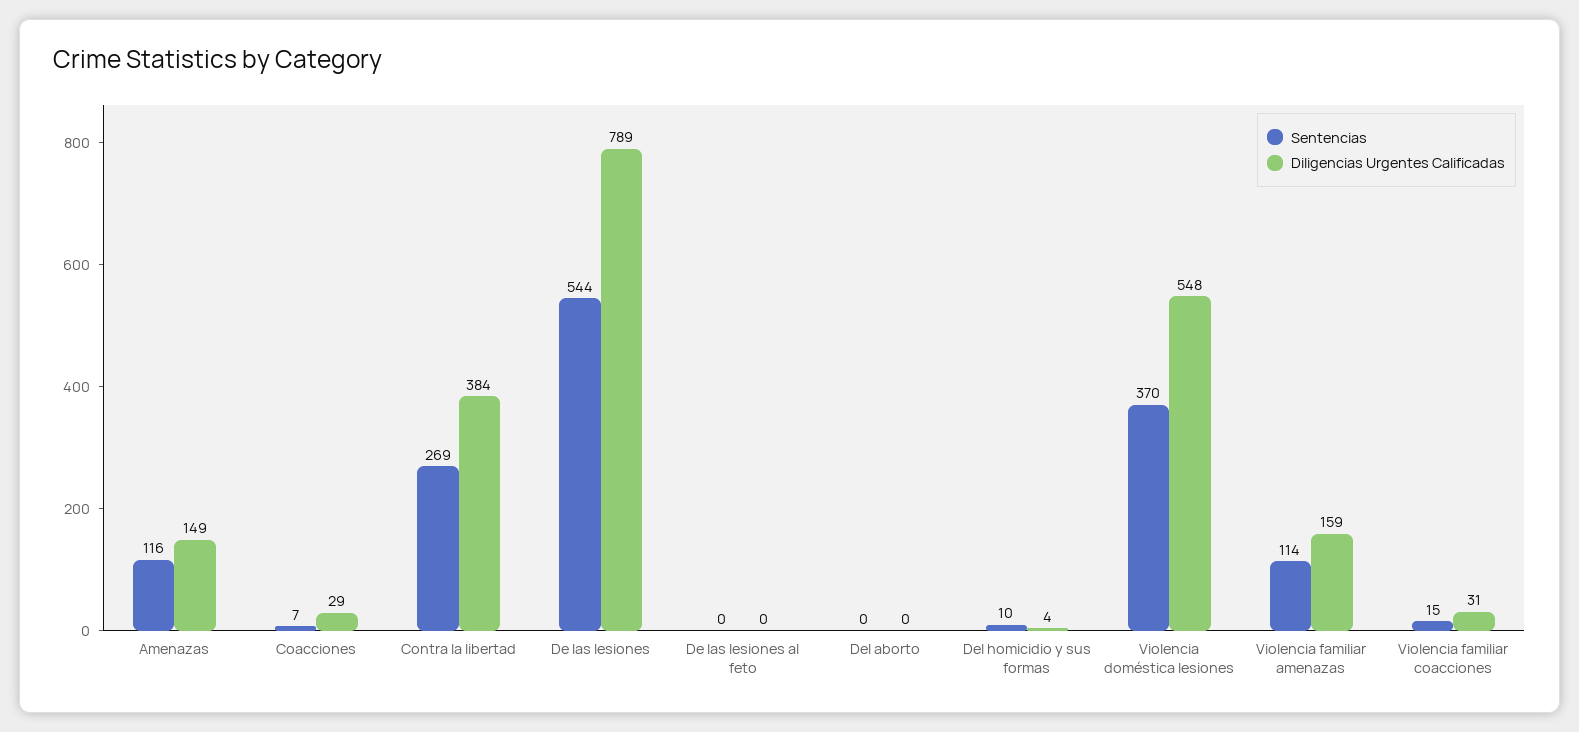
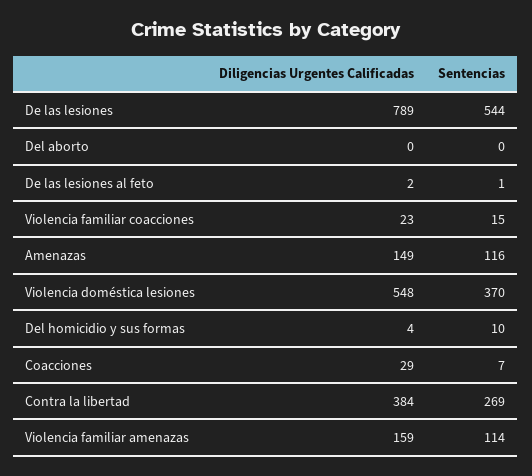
Sentencias, De las lesiones al feto: 0 -> 1
Diligencias Urgentes Calificadas, De las lesiones al feto: 0 -> 2
Diligencias Urgentes Calificadas, Violencia familiar coacciones: 31 -> 23

